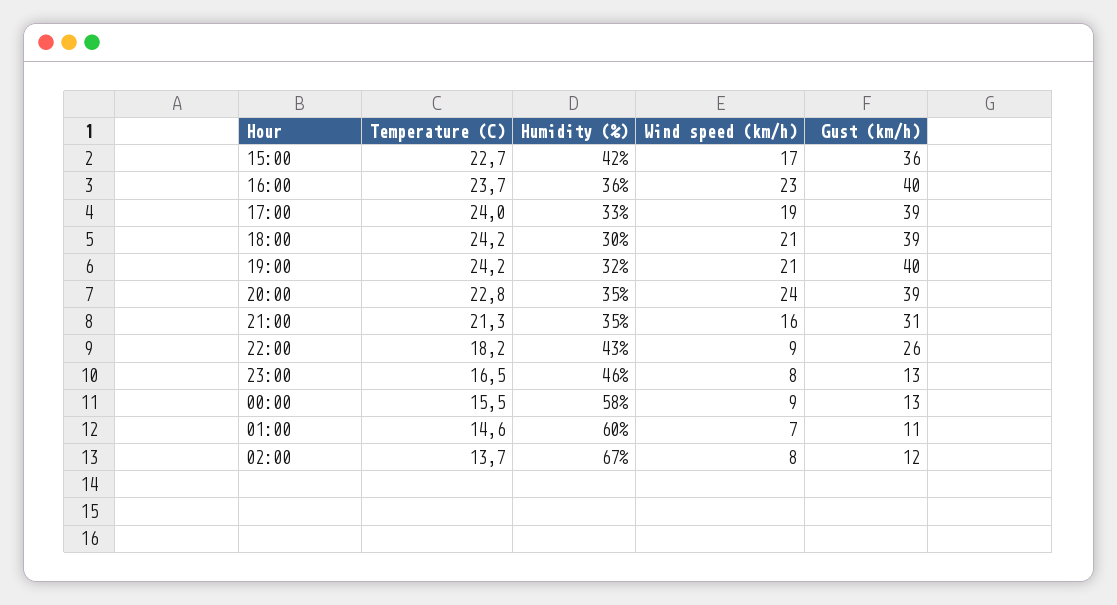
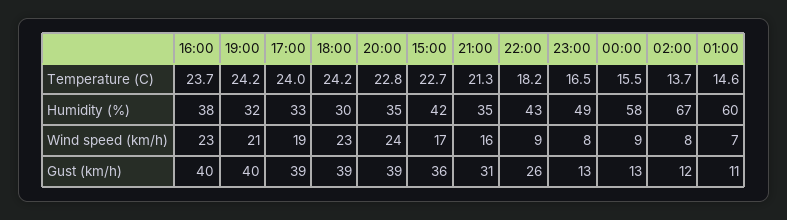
Humidity (%), 16:00: 36 -> 38
Wind speed (km/h), 18:00: 21 -> 23
Humidity (%), 23:00: 46 -> 49

